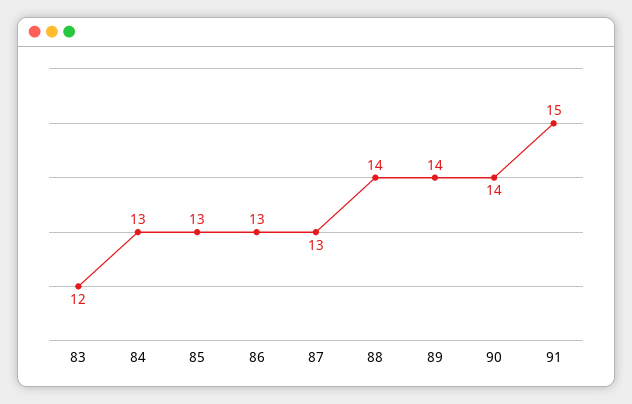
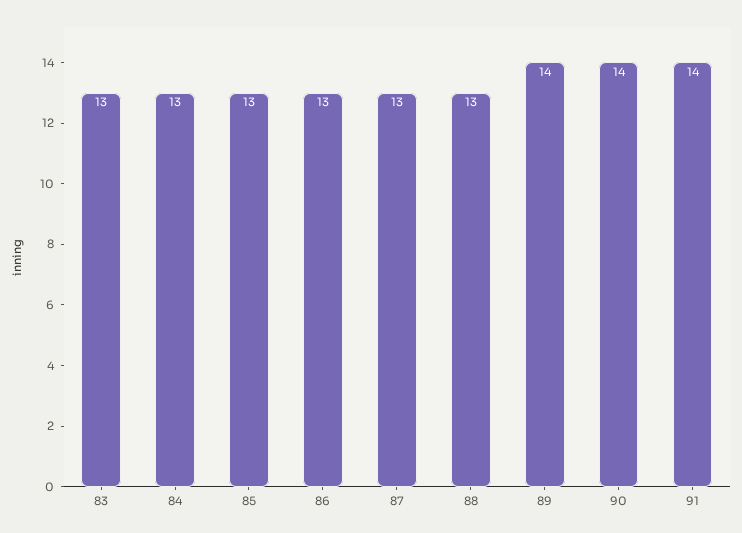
83: 12 -> 13
88: 14 -> 13
91: 15 -> 14

